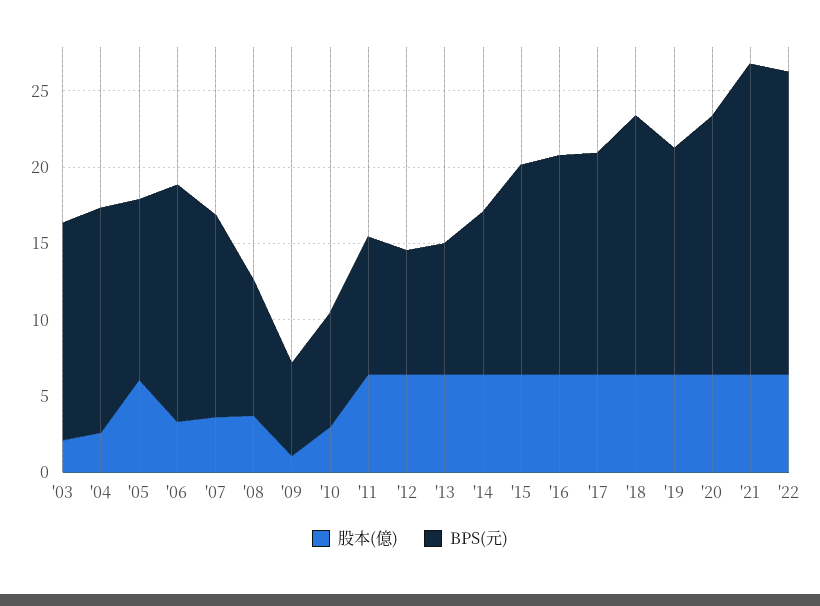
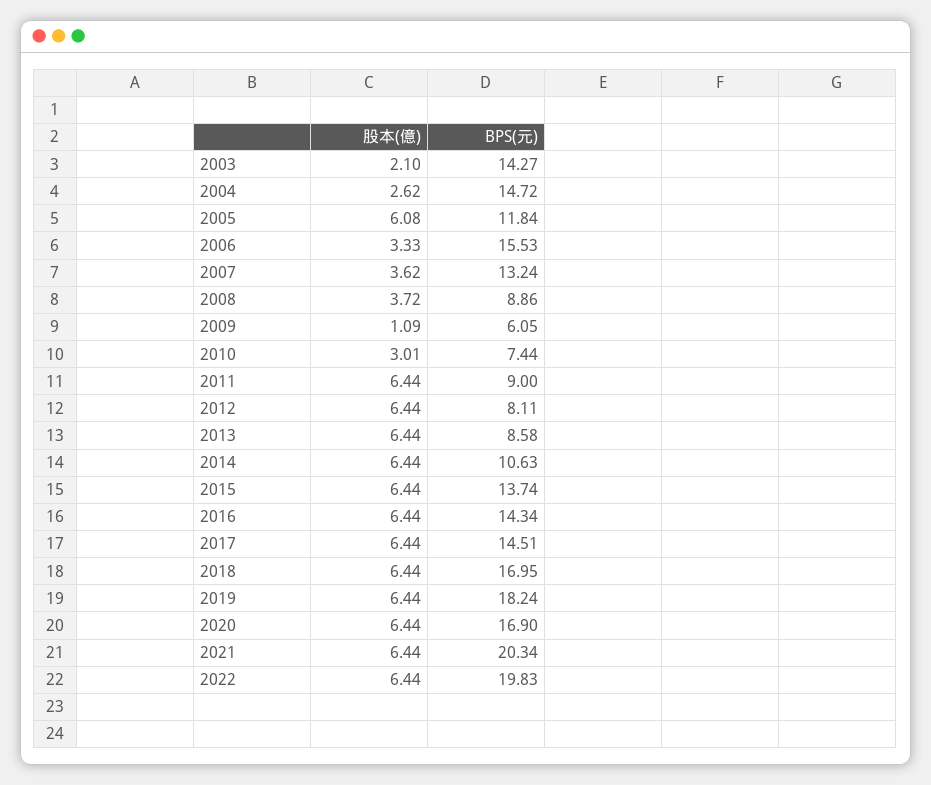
BPS(元), '19: 15 -> 18.24

